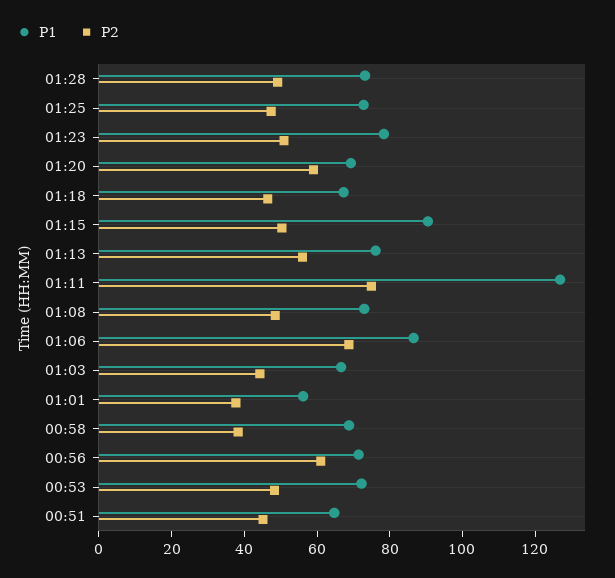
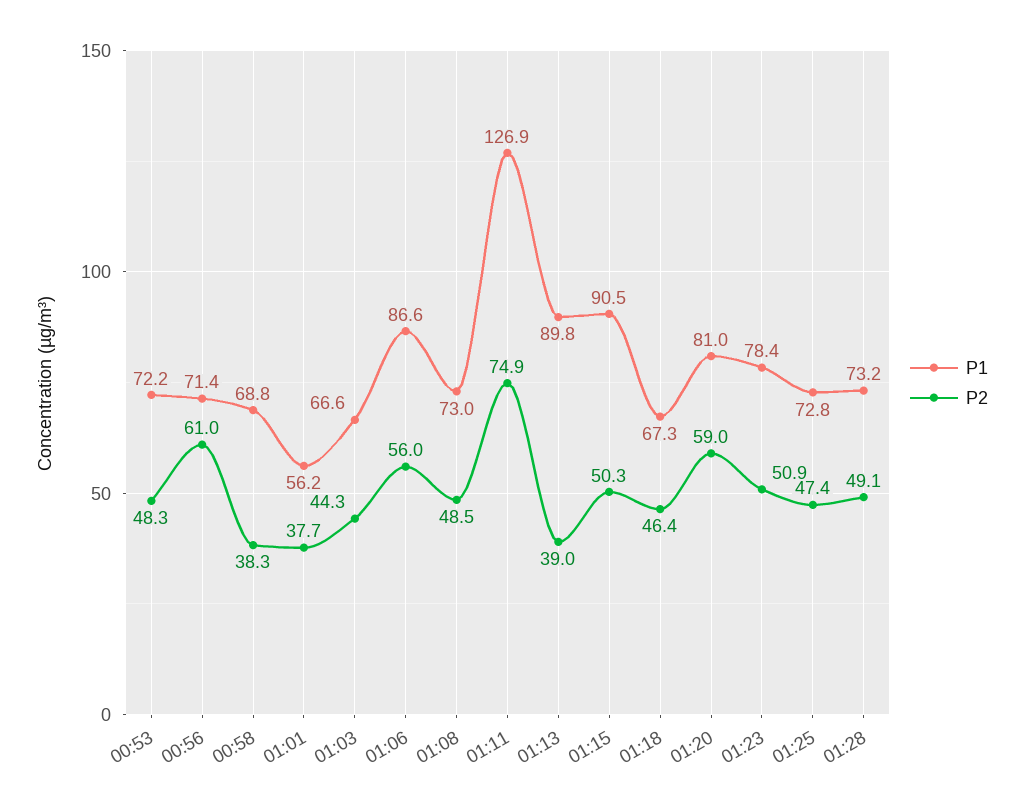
P1, 01:20: 70 -> 81
P1, 01:13: 75 -> 89.8
P2, 01:13: 55 -> 39
P2, 01:06: 70 -> 56
P1, 00:51: 65 -> none
P2, 00:51: 45 -> none

